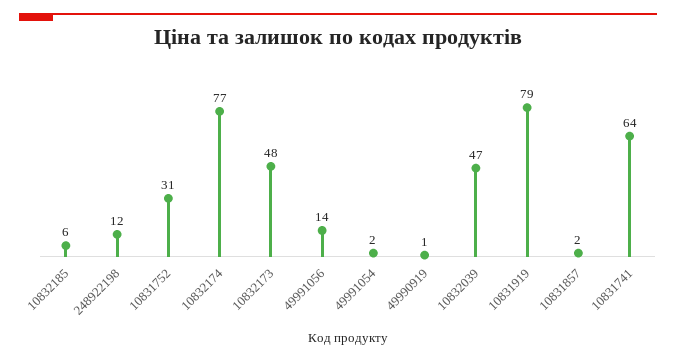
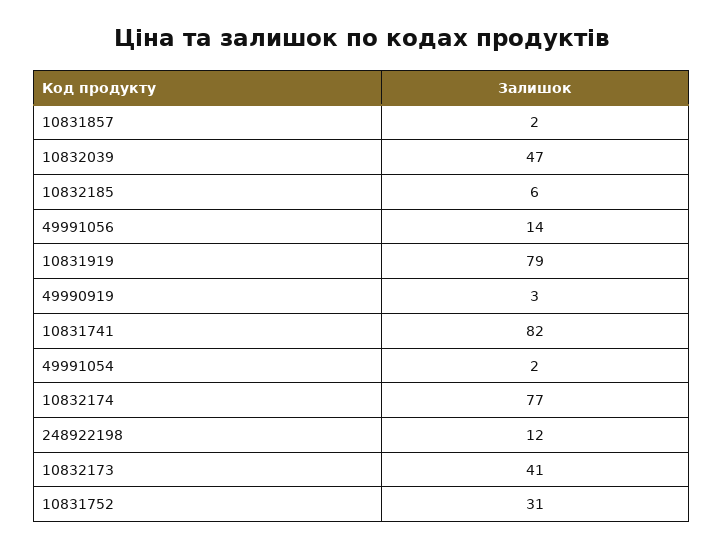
10832173: 48 -> 41
49990919: 1 -> 3
10831741: 64 -> 82

